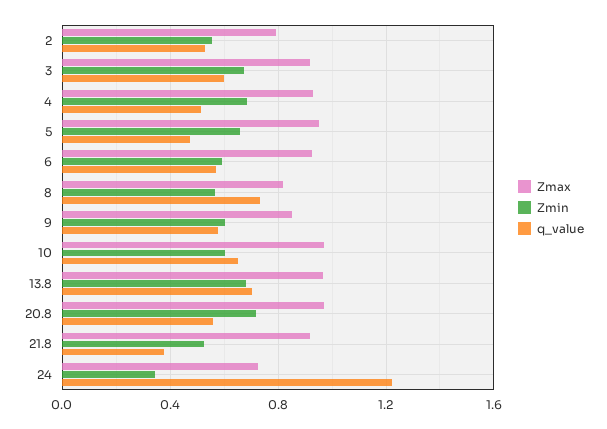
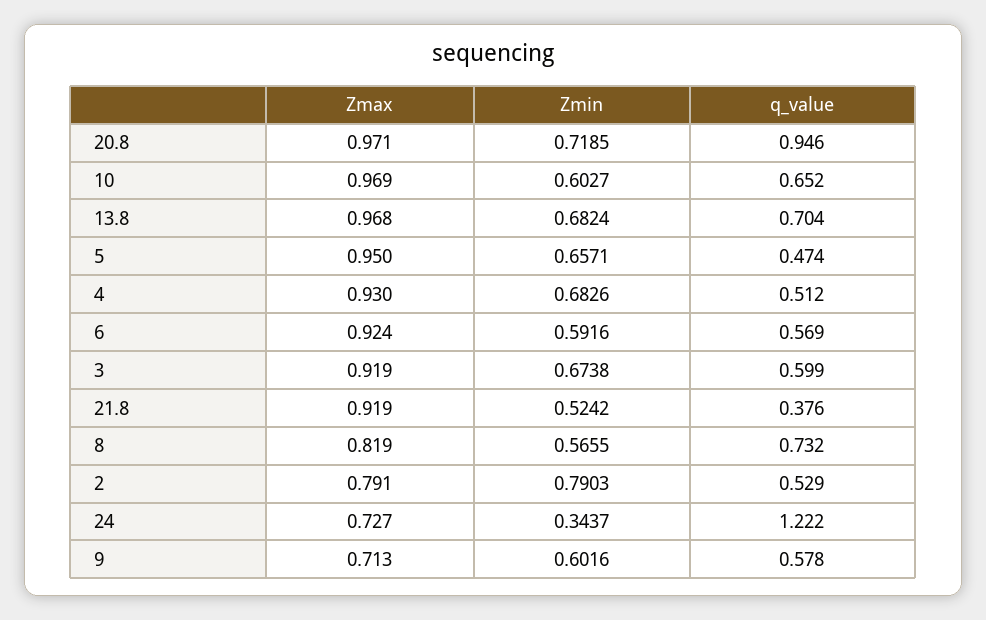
Zmin, 2: 0.55 -> 0.7903
Zmax, 9: 0.85 -> 0.713
q_value, 20.8: 0.55 -> 0.946

